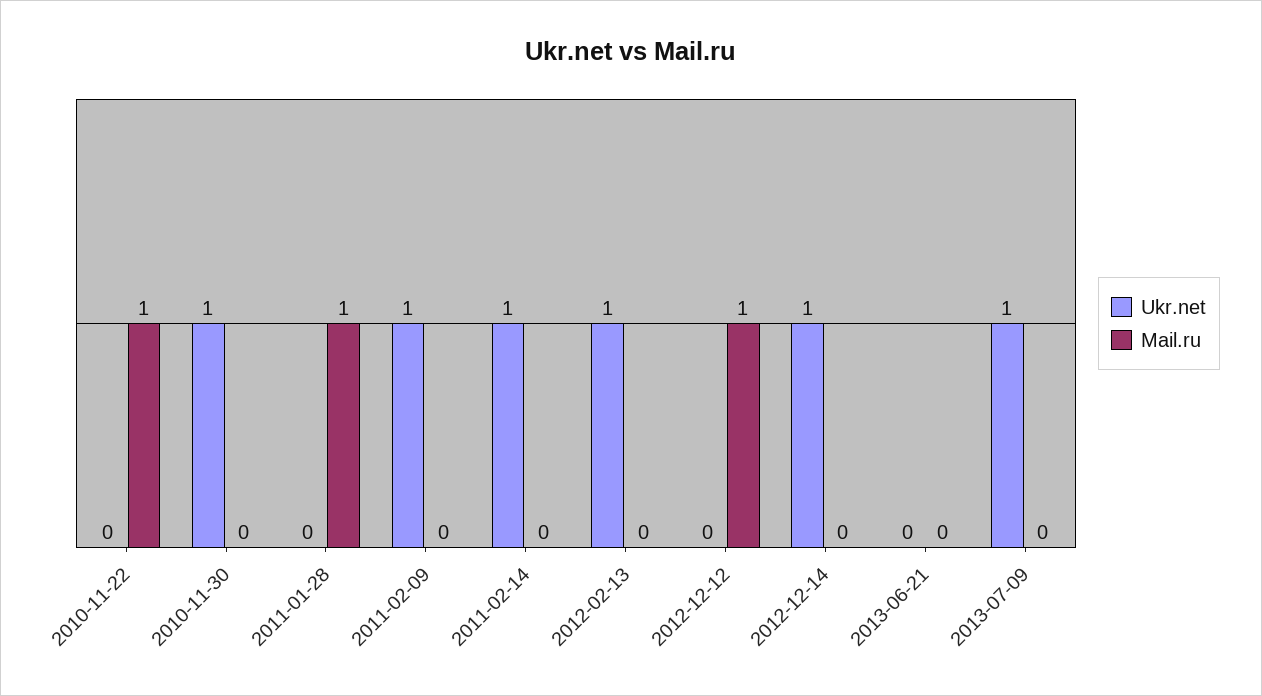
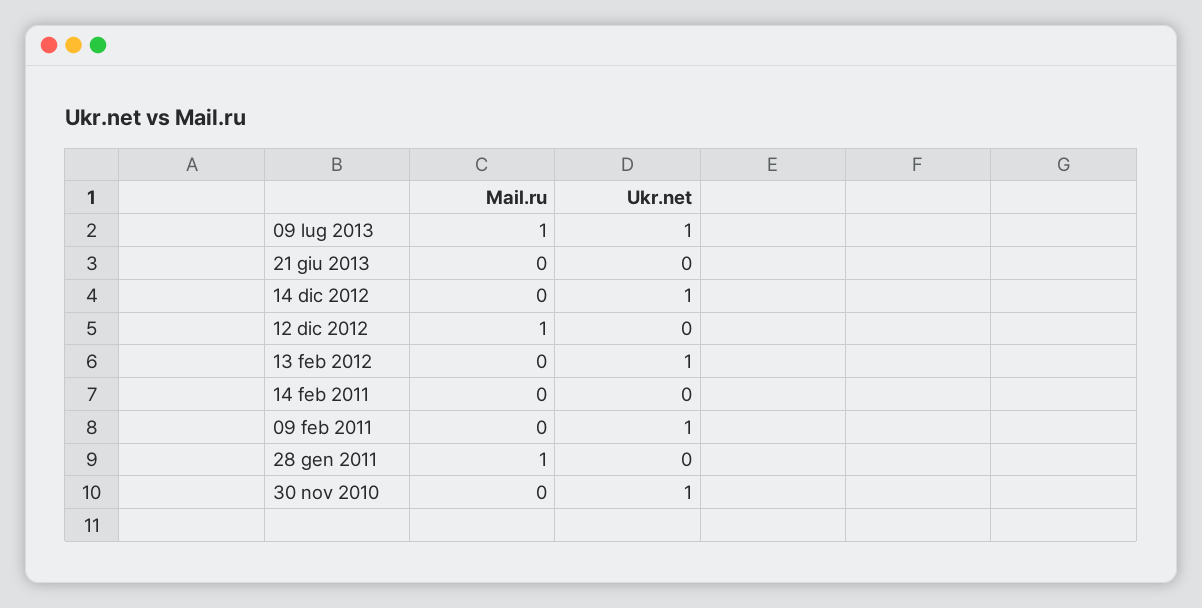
Ukr.net, 2010-11-22: 0 -> none
Mail.ru, 2010-11-22: 1 -> none
Ukr.net, 2011-02-14: 1 -> 0
Mail.ru, 2013-07-09: 0 -> 1

